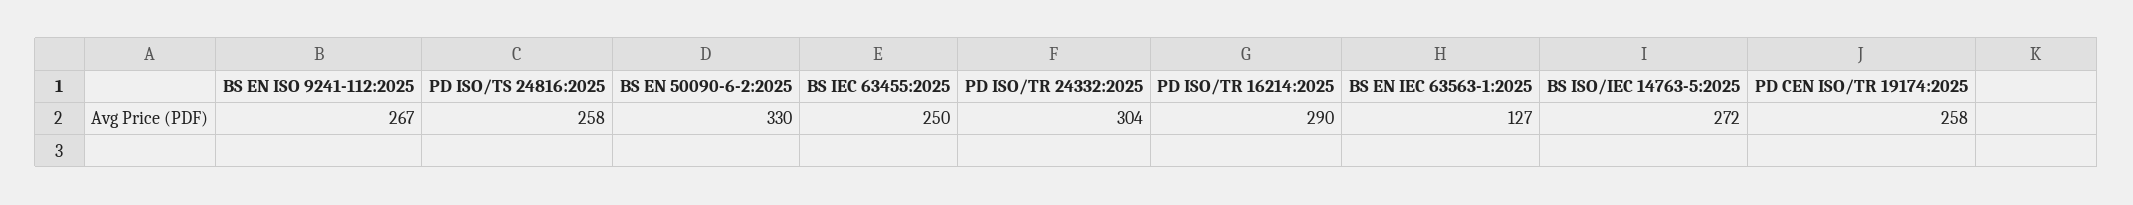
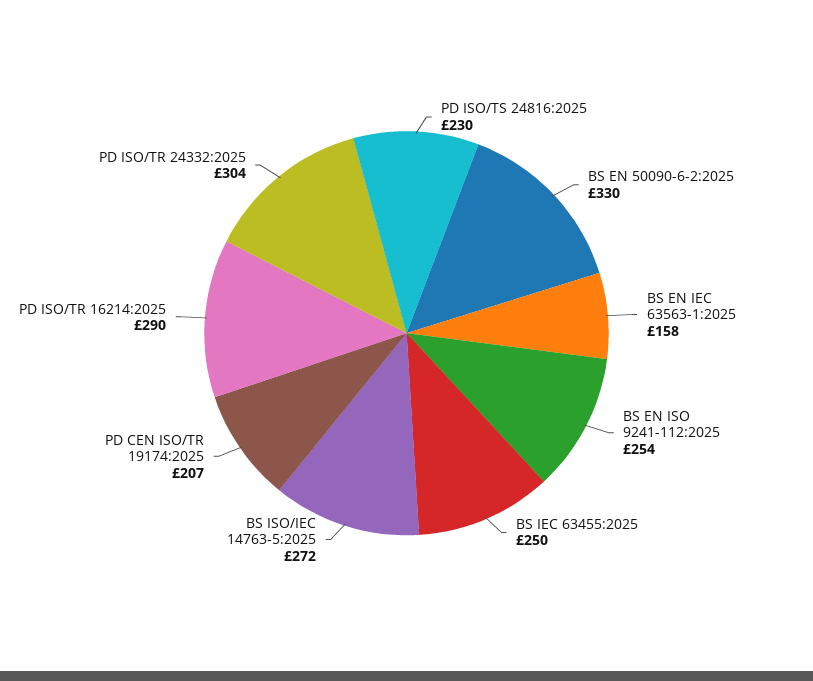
BS EN ISO 9241-112:2025: 267 -> 254
PD ISO/TS 24816:2025: 258 -> 230
BS EN IEC 63563-1:2025: 127 -> 158
PD CEN ISO/TR 19174:2025: 258 -> 207

